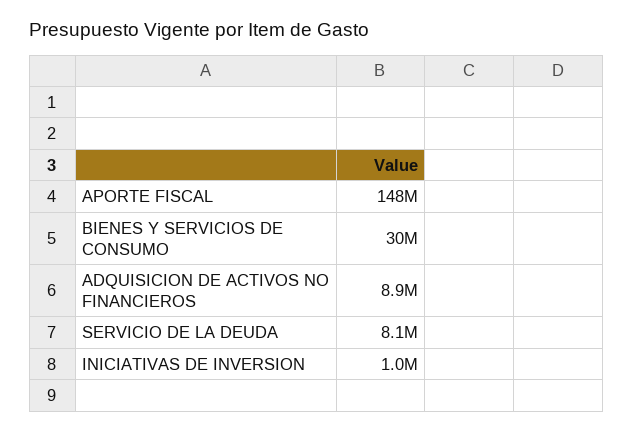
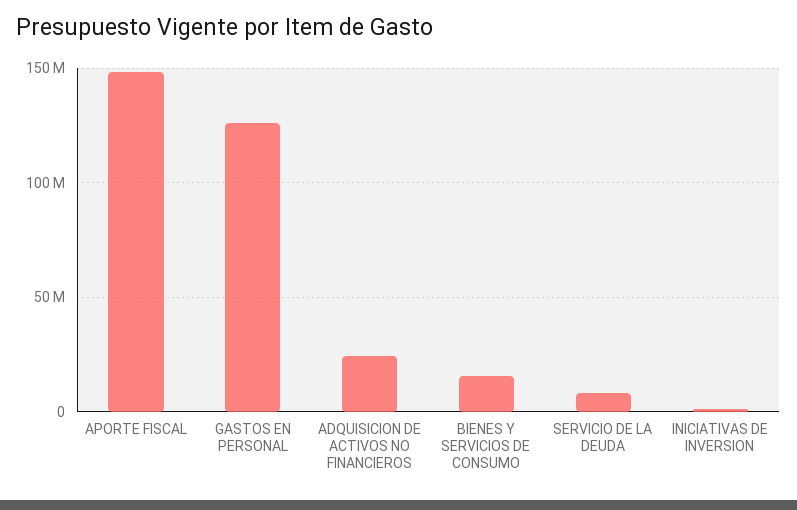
BIENES Y SERVICIOS DE CONSUMO: 30000000 -> 15000000
ADQUISICION DE ACTIVOS NO FINANCIEROS: 8900000 -> 25000000
GASTOS EN PERSONAL: none -> 125000000

